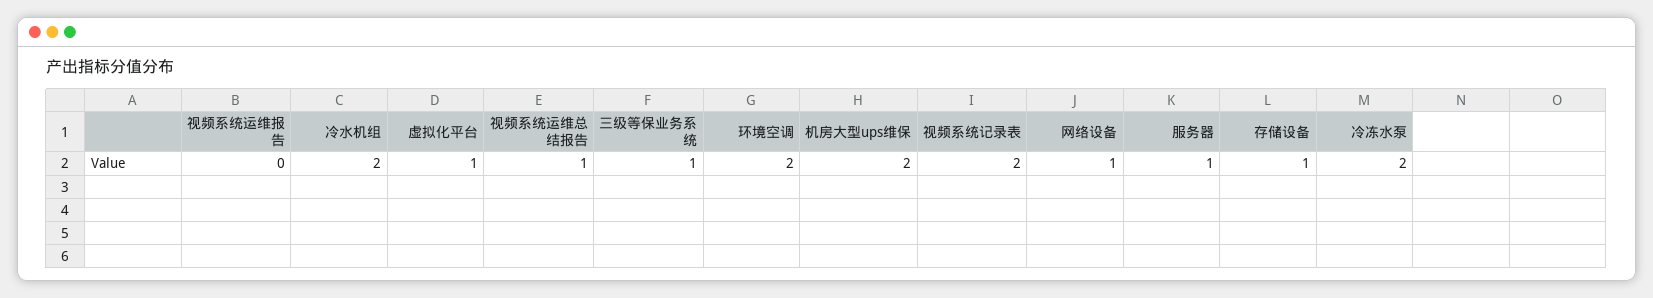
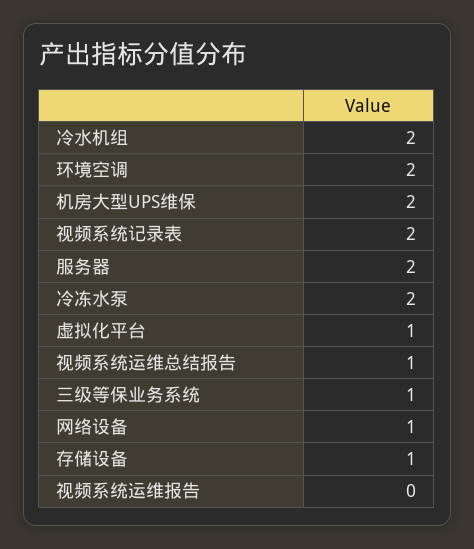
服务器: 1 -> 2

